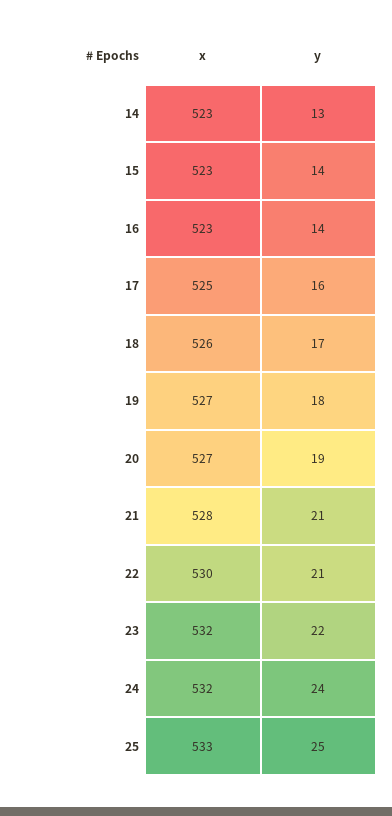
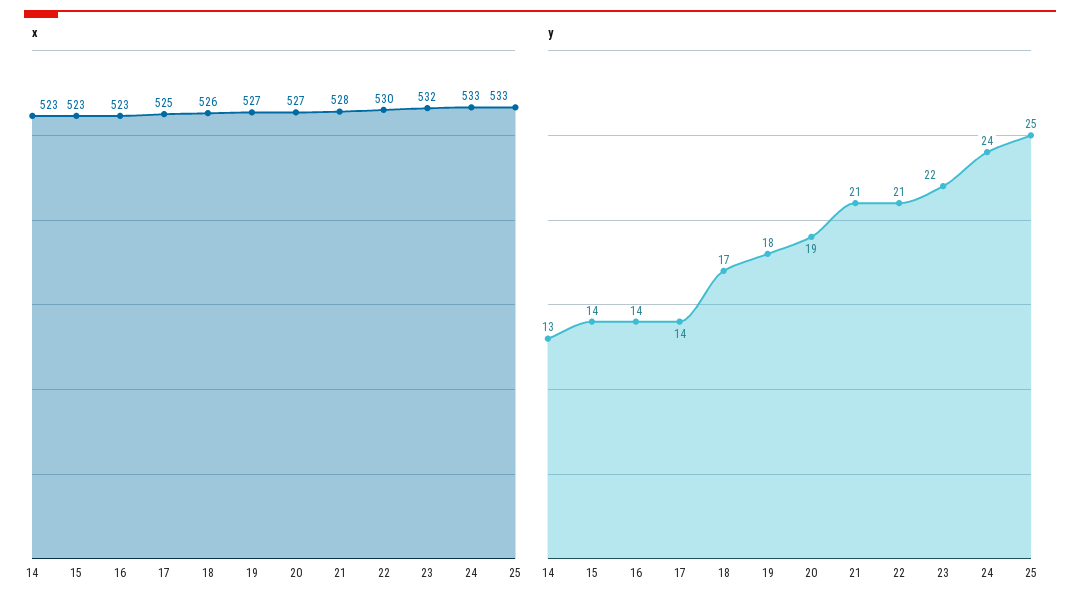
y, 17: 16 -> 14
x, 24: 532 -> 533

